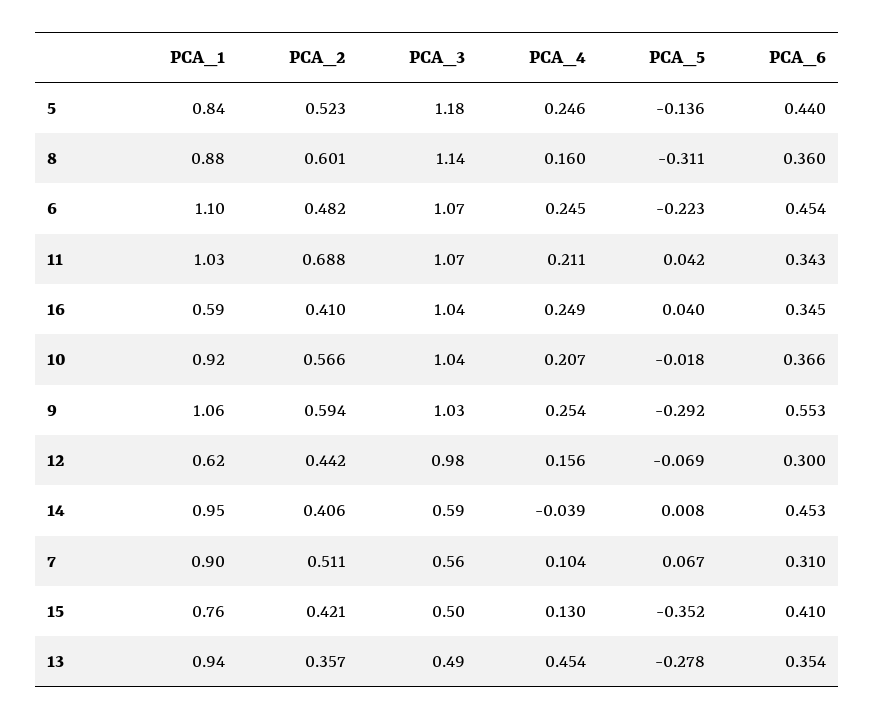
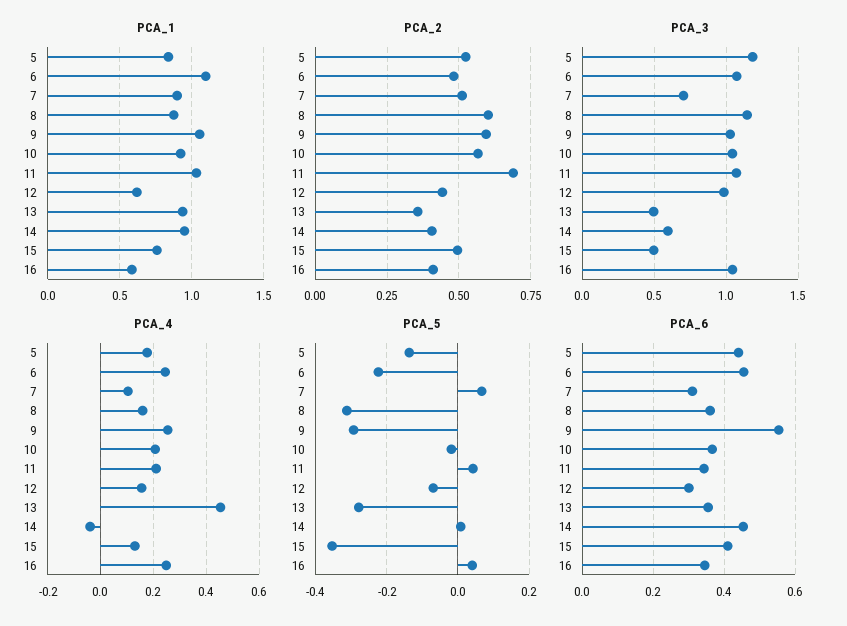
PCA_4, 5: 0.246 -> 0.175
PCA_3, 7: 0.56 -> 0.7
PCA_2, 15: 0.421 -> 0.5

